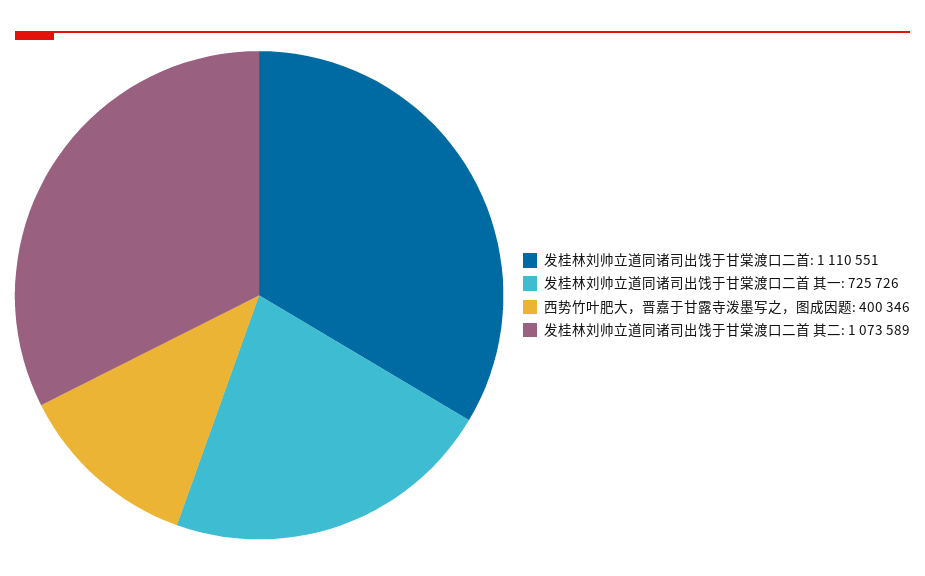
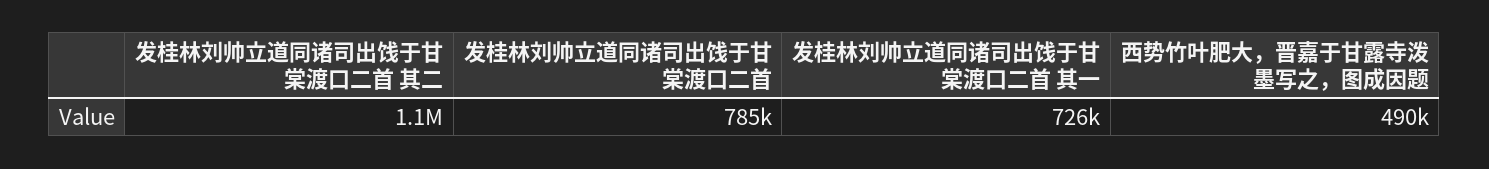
发桂林刘帅立道同诸司出饯于甘棠渡口二首: 1110551 -> 785000
西势竹叶肥大，晋嘉于甘露寺泼墨写之，图成因题: 400346 -> 490000

